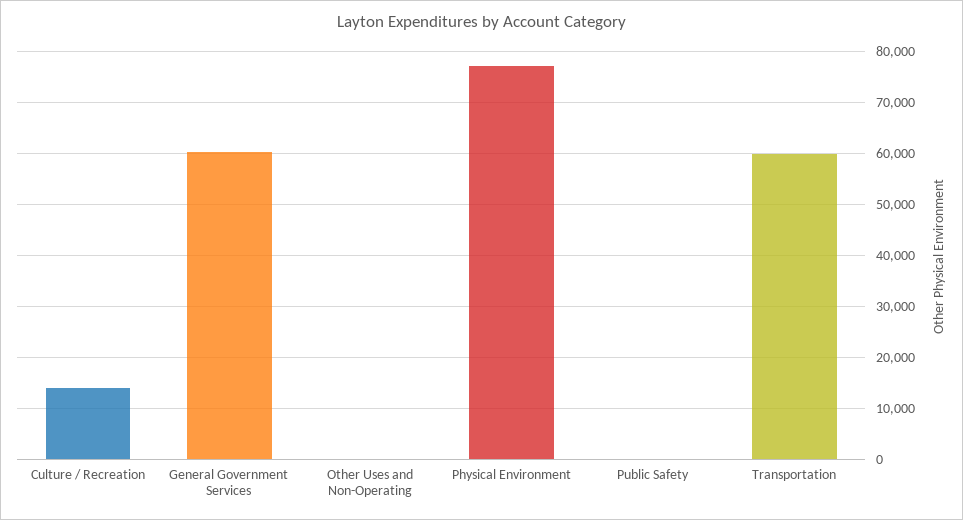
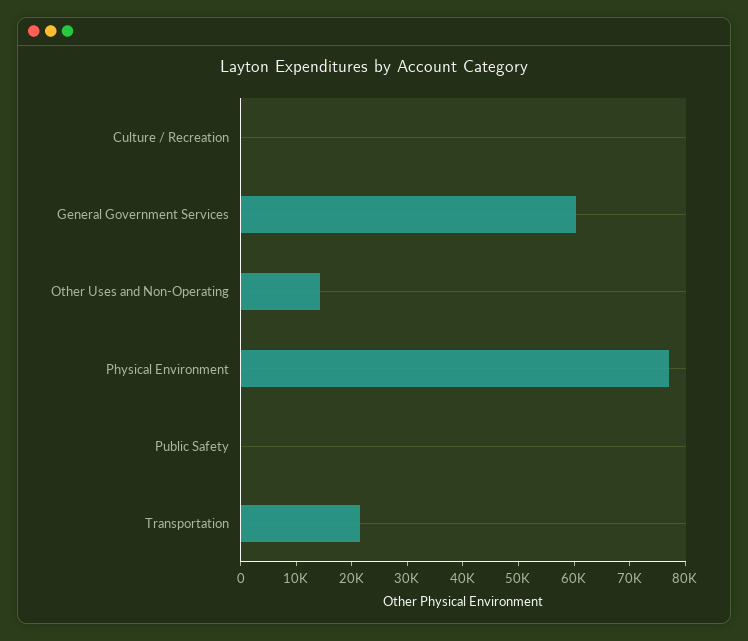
Culture / Recreation: 14000 -> 0
Other Uses and Non-Operating: 0 -> 14000
Transportation: 60000 -> 22000

